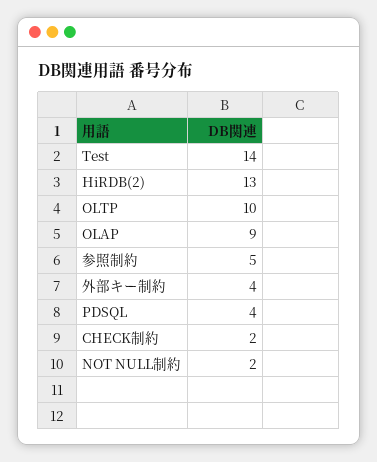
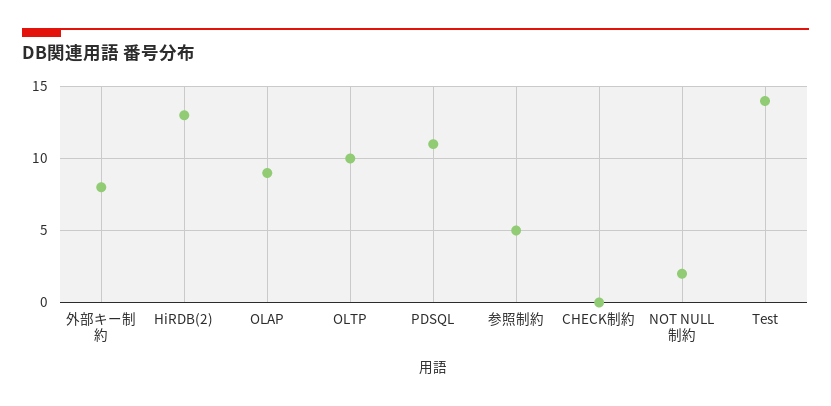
外部キー制約: 4 -> 8
PDSQL: 4 -> 11
CHECK制約: 2 -> 0

